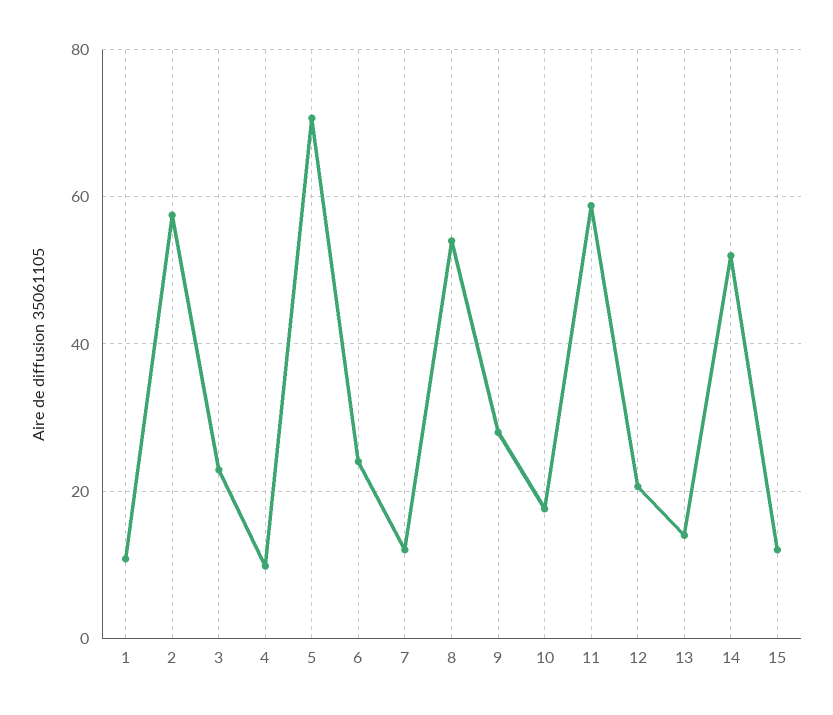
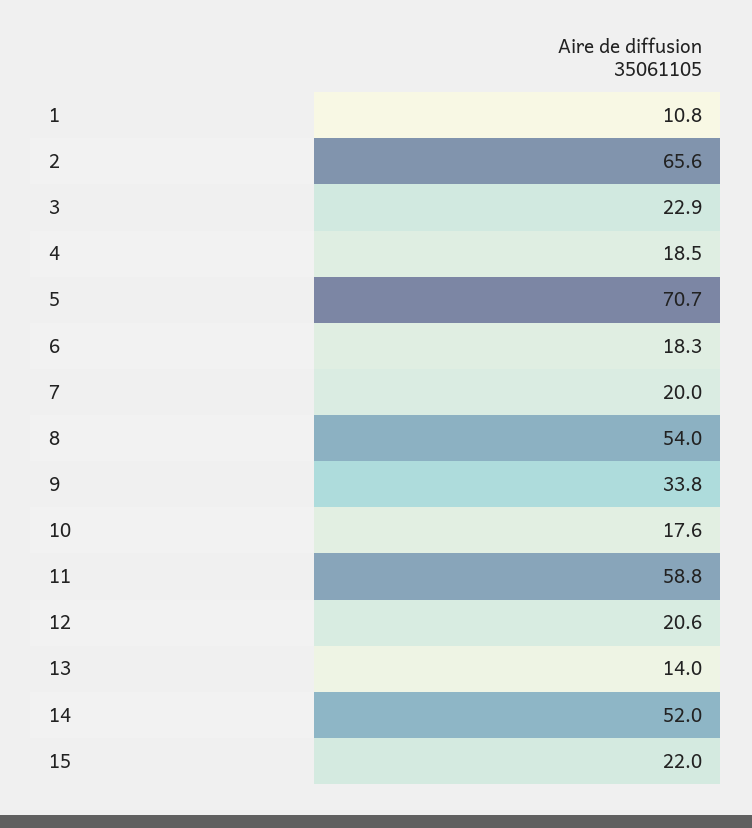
2: 58 -> 65.6
4: 10 -> 18.5
6: 24 -> 18.3
7: 12 -> 20
9: 28 -> 33.8
15: 12 -> 22

